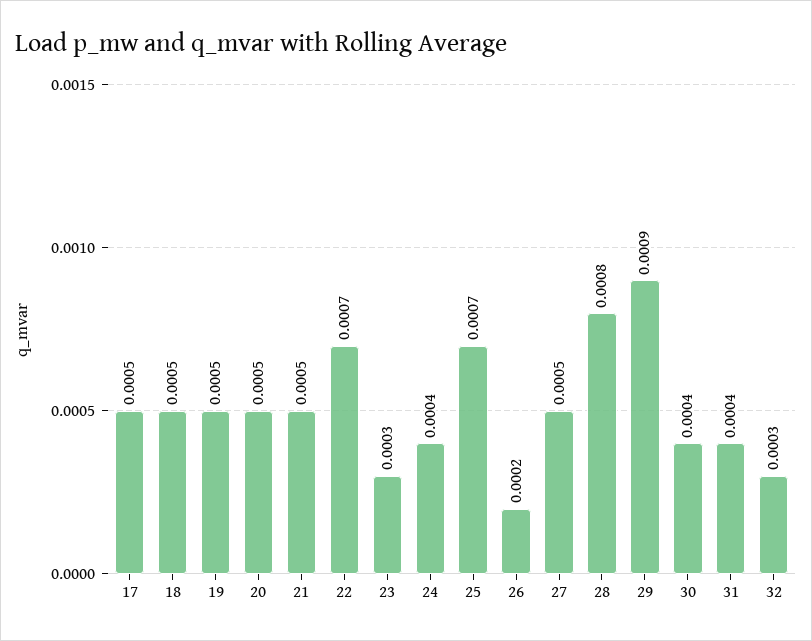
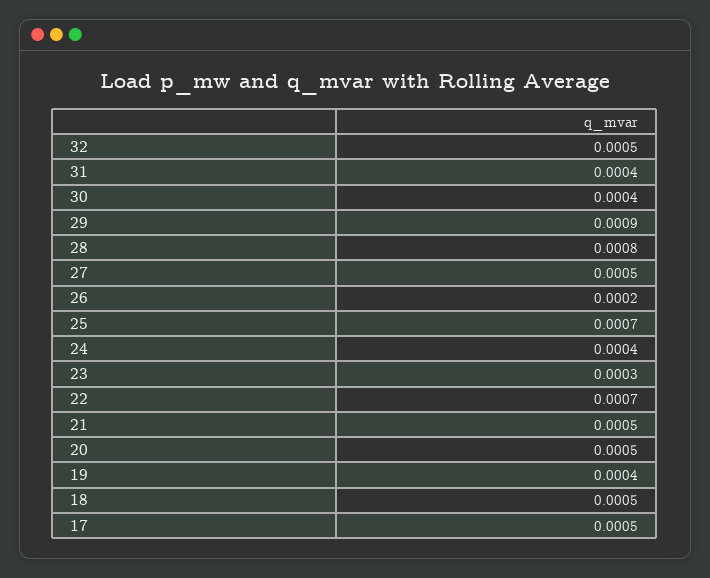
19: 0.0005 -> 0.0004
32: 0.0003 -> 0.0005

